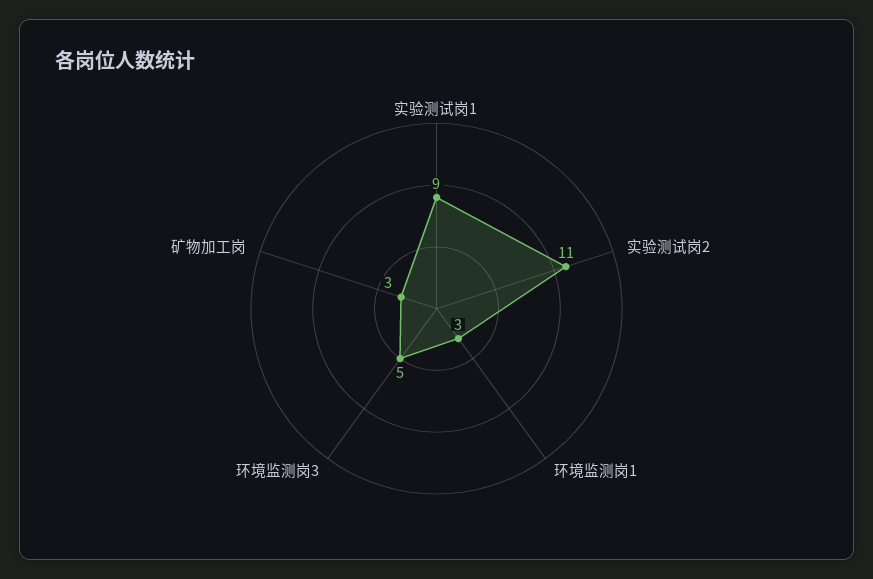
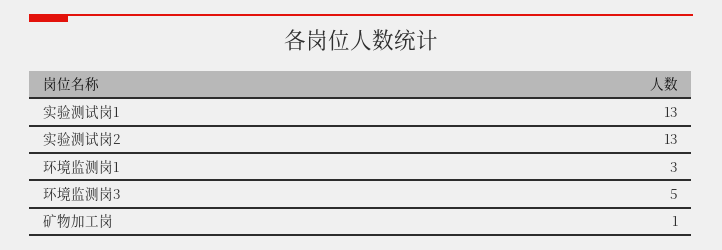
实验测试岗1: 9 -> 13
实验测试岗2: 11 -> 13
矿物加工岗: 3 -> 1

